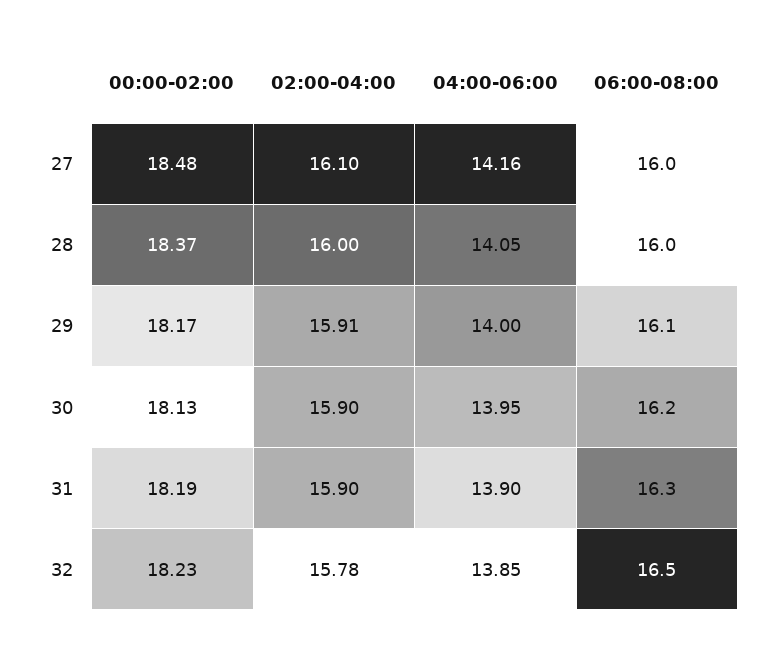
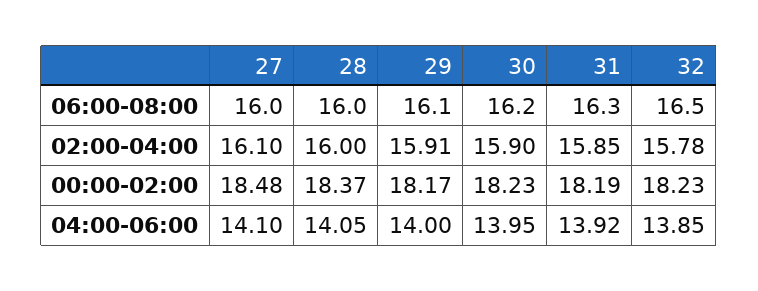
04:00-06:00, 27: 14.16 -> 14.1
00:00-02:00, 30: 18.13 -> 18.23
02:00-04:00, 31: 15.9 -> 15.85
04:00-06:00, 31: 13.9 -> 13.92

